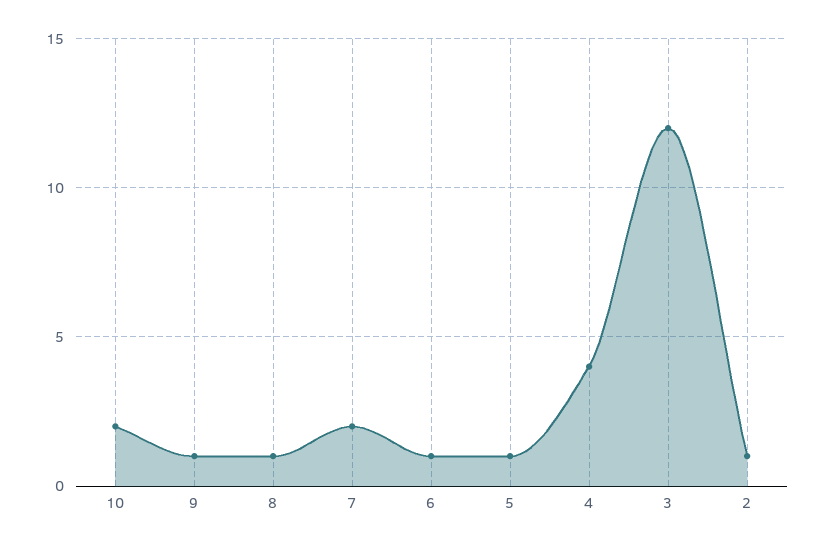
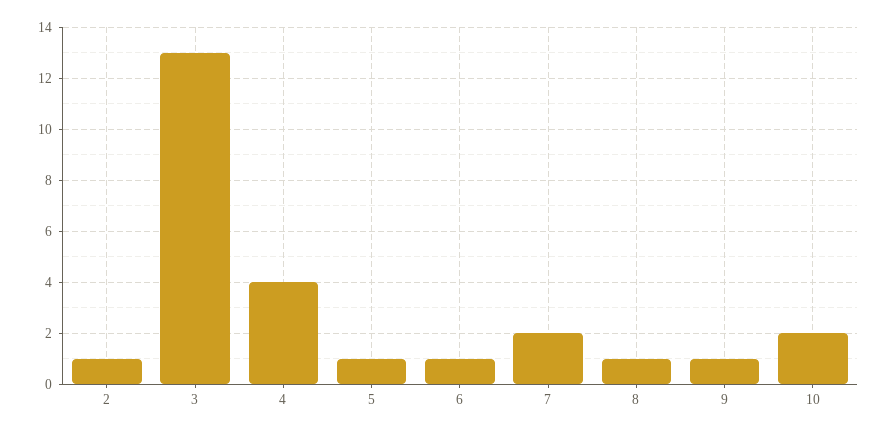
3: 12 -> 13

